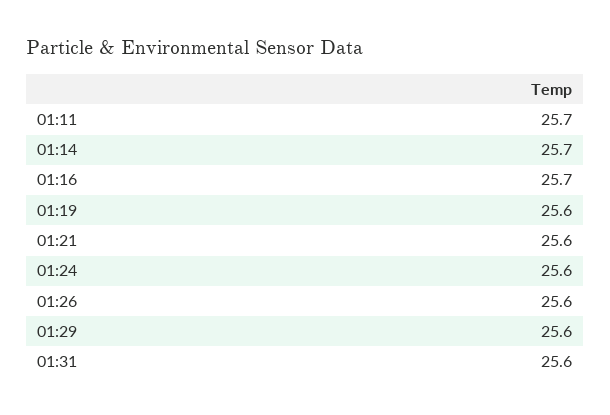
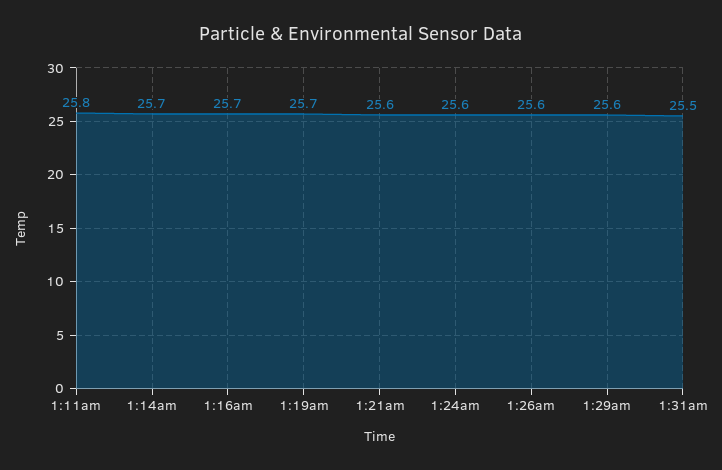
01:11: 25.7 -> 25.8
01:19: 25.6 -> 25.7
01:31: 25.6 -> 25.5

